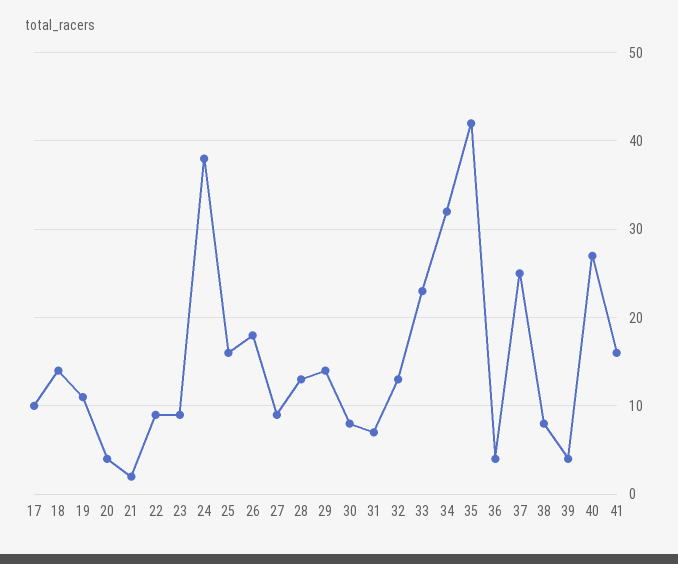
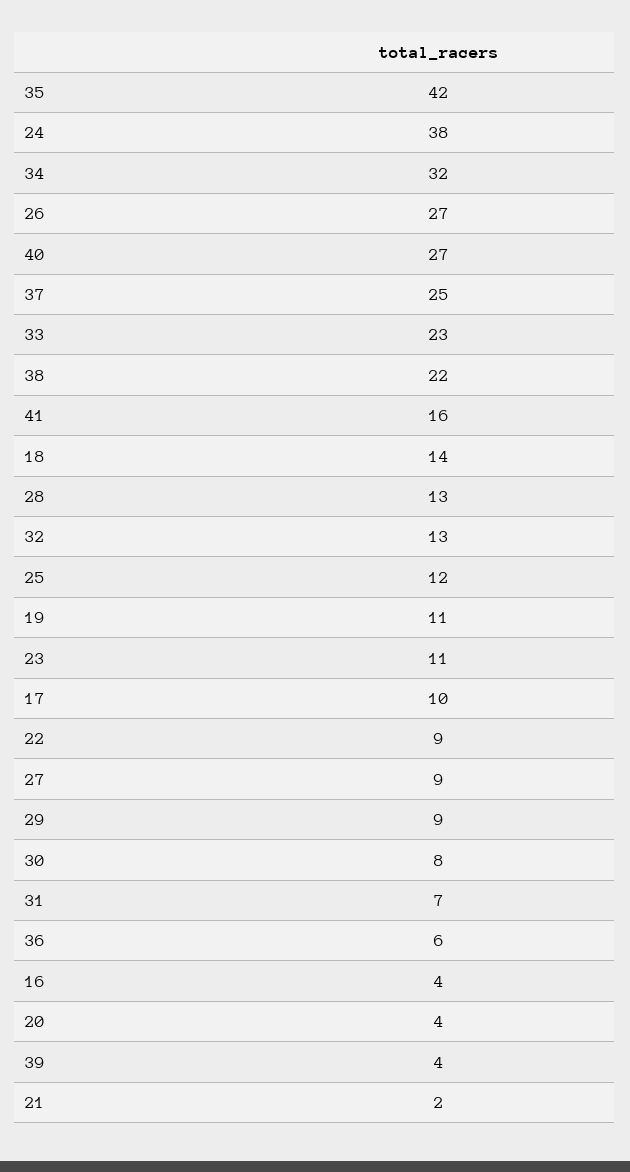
23: 9 -> 11
25: 16 -> 12
26: 18 -> 27
29: 14 -> 9
36: 4 -> 6
38: 8 -> 22
16: none -> 4

